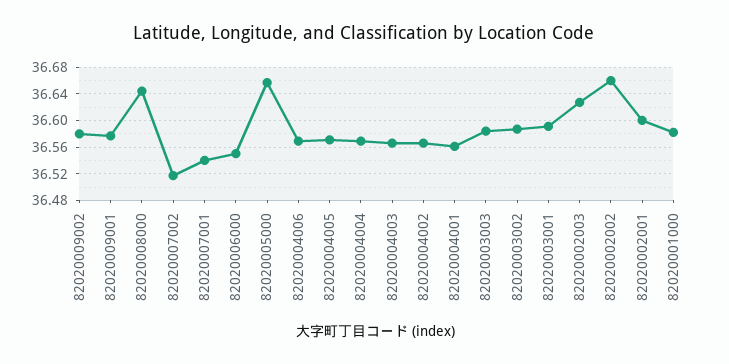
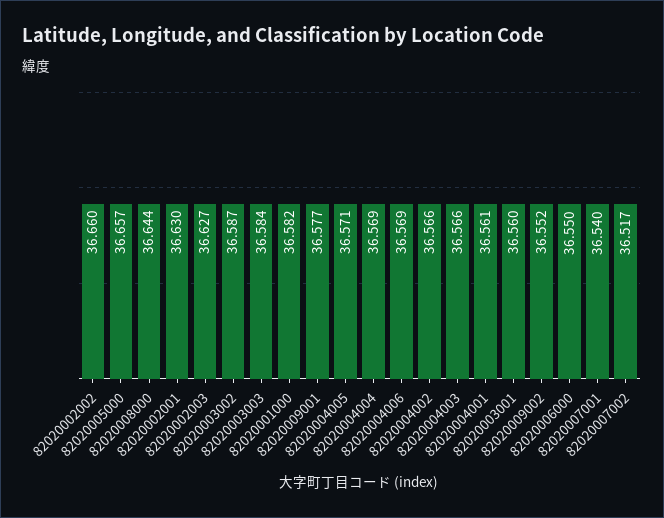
82020009002: 36.58 -> 36.552
82020003001: 36.59 -> 36.56
82020002001: 36.6 -> 36.63

